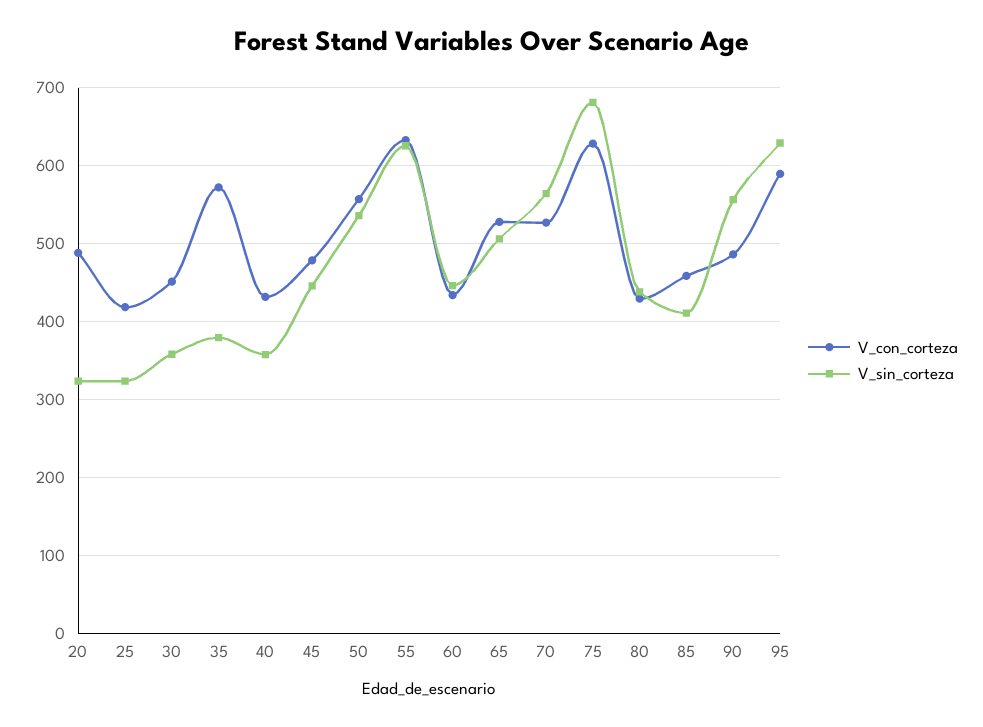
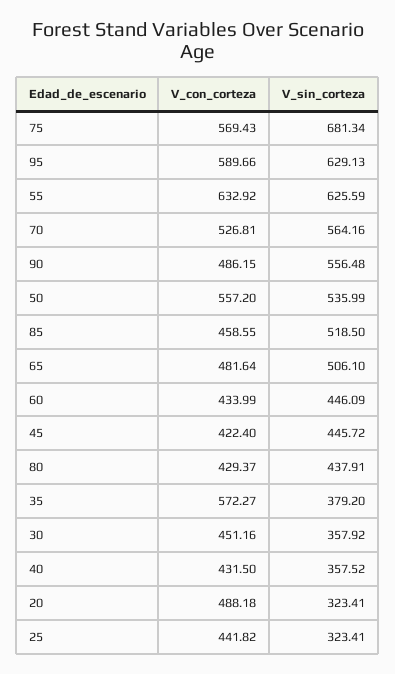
V_con_corteza, 25: 420 -> 441.82
V_con_corteza, 45: 480 -> 422.4
V_con_corteza, 65: 530 -> 481.64
V_con_corteza, 75: 630 -> 569.43
V_sin_corteza, 85: 410 -> 518.5

